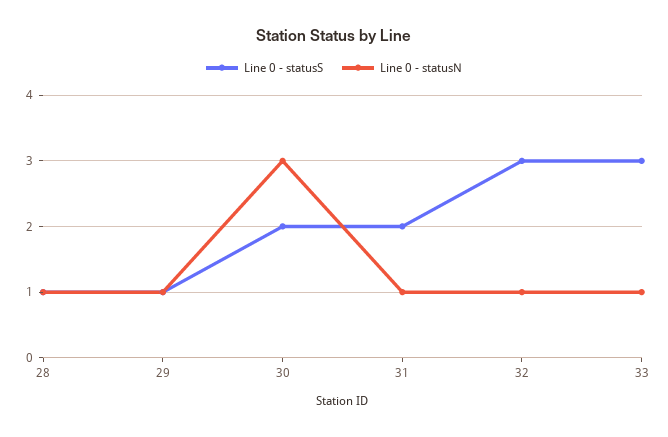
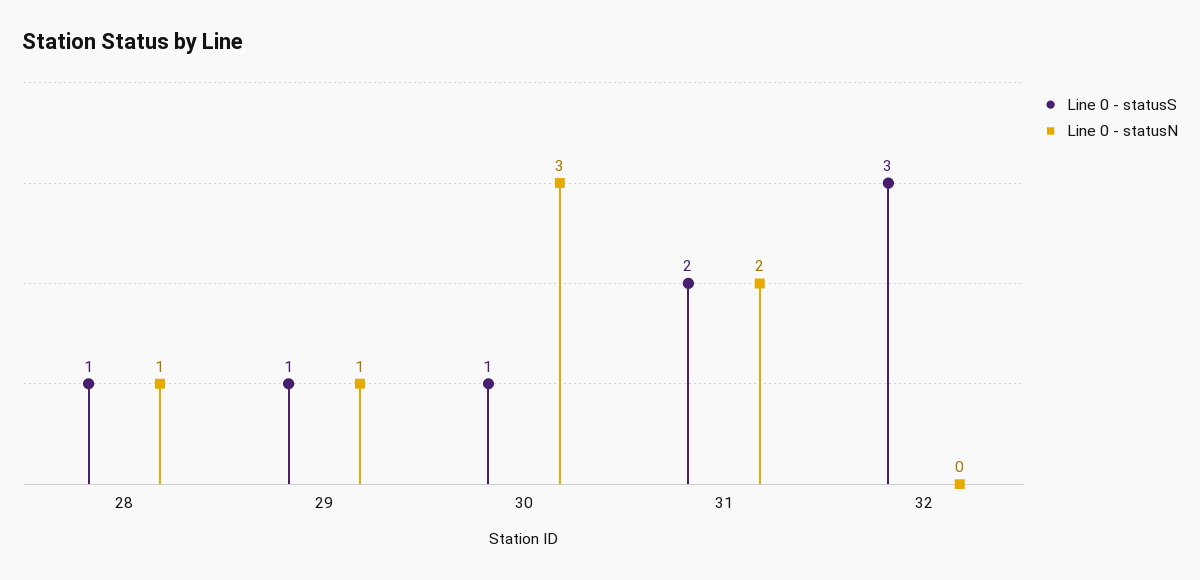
Line 0 - statusS, 30: 2 -> 1
Line 0 - statusN, 31: 1 -> 2
Line 0 - statusN, 32: 1 -> 0
Line 0 - statusS, 33: 3 -> none
Line 0 - statusN, 33: 1 -> none

